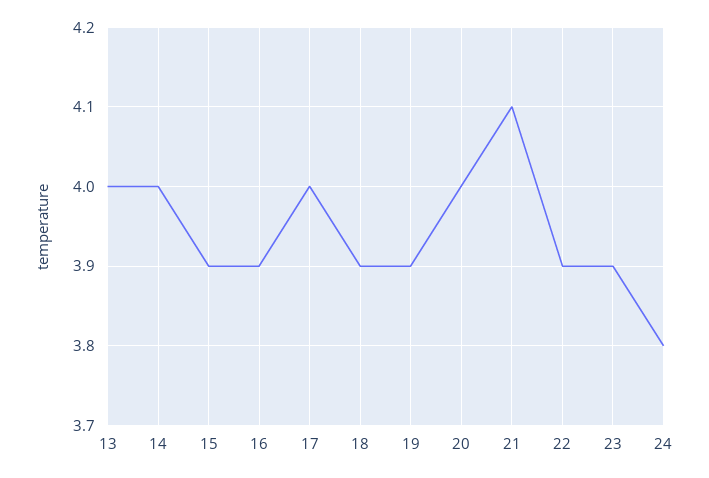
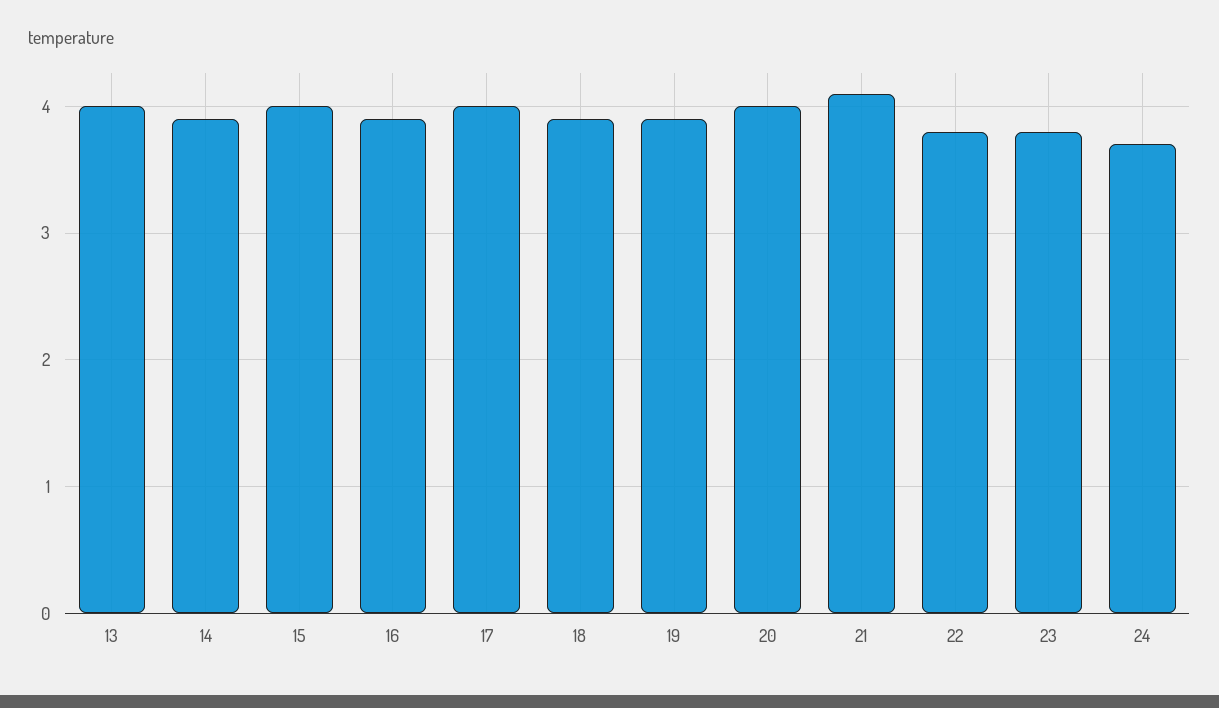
14: 4 -> 3.9
15: 3.9 -> 4
22: 3.9 -> 3.8
23: 3.9 -> 3.8
24: 3.8 -> 3.7

